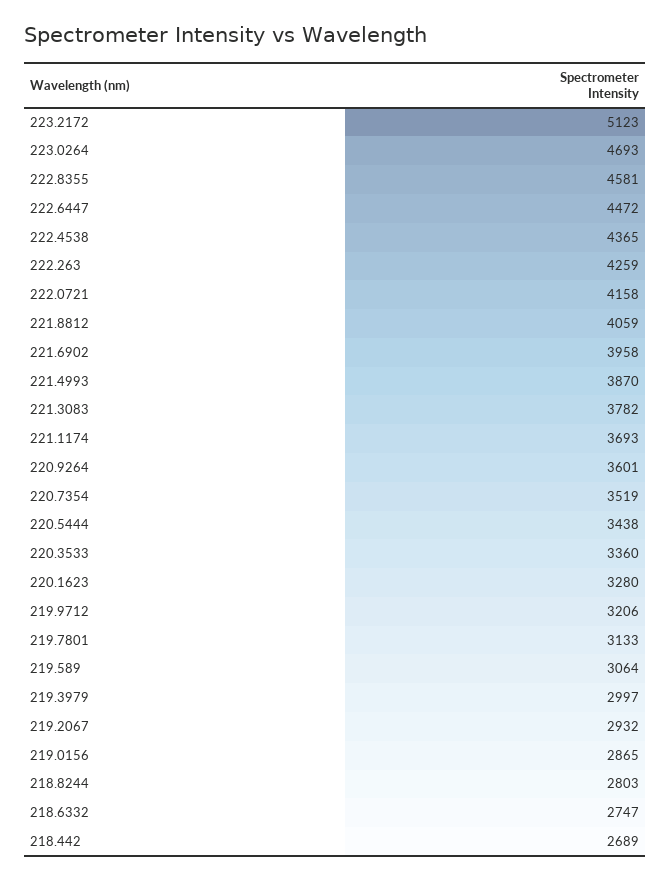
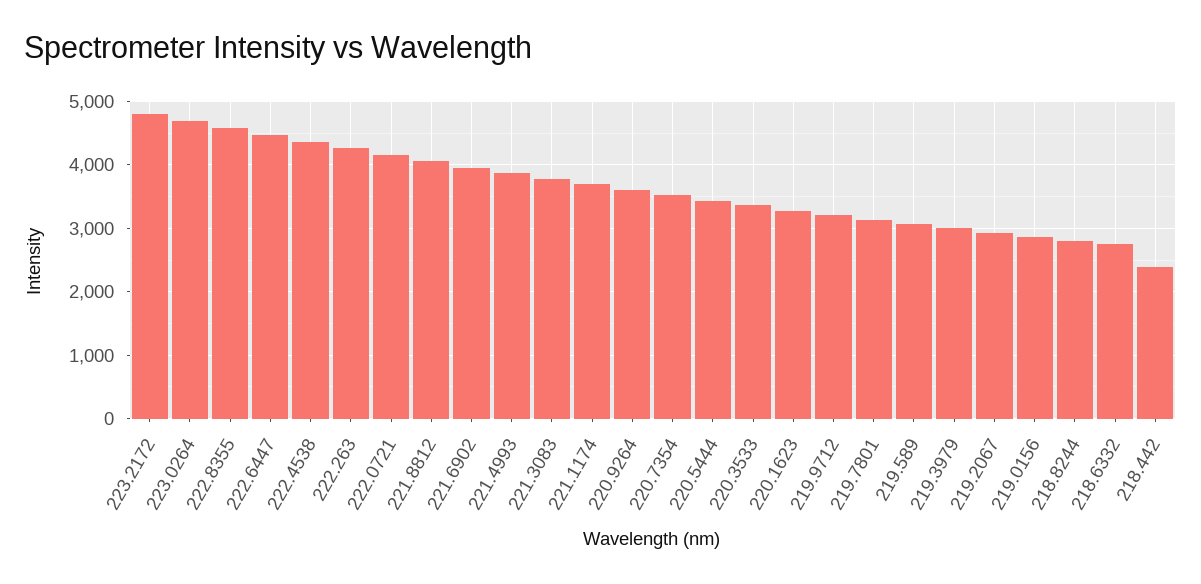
223.2172: 5123 -> 4800
218.442: 2689 -> 2400

